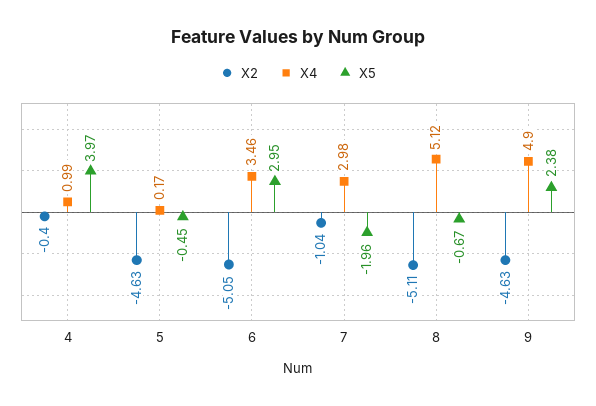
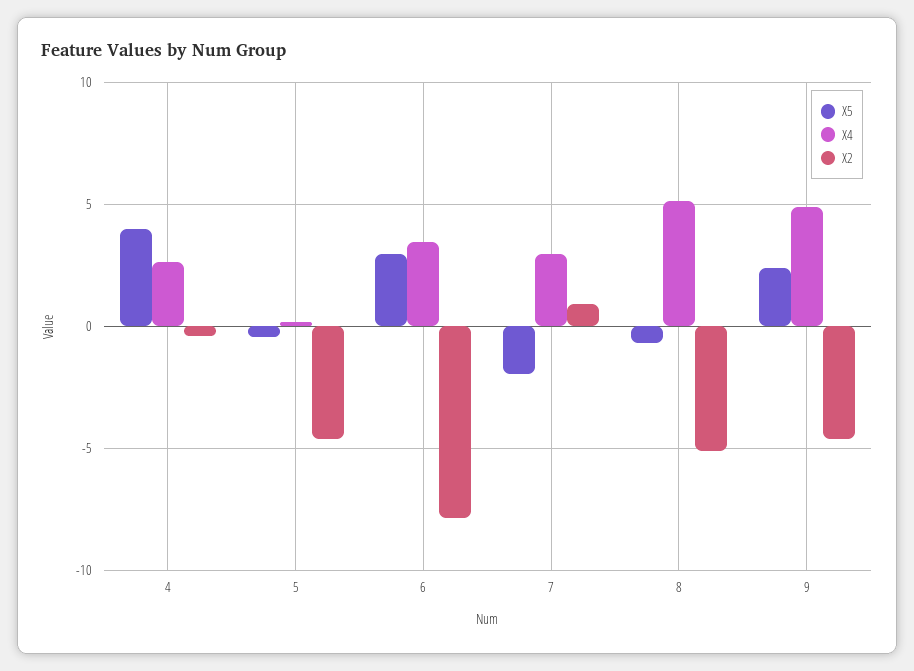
X4, 4: 0.99 -> 2.5
X2, 6: -5.05 -> -8
X2, 7: -1.04 -> 1

